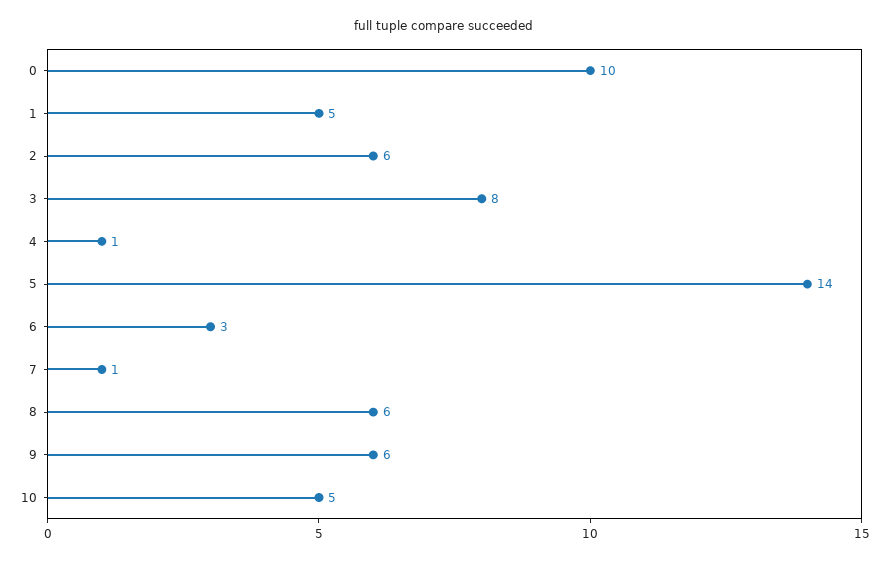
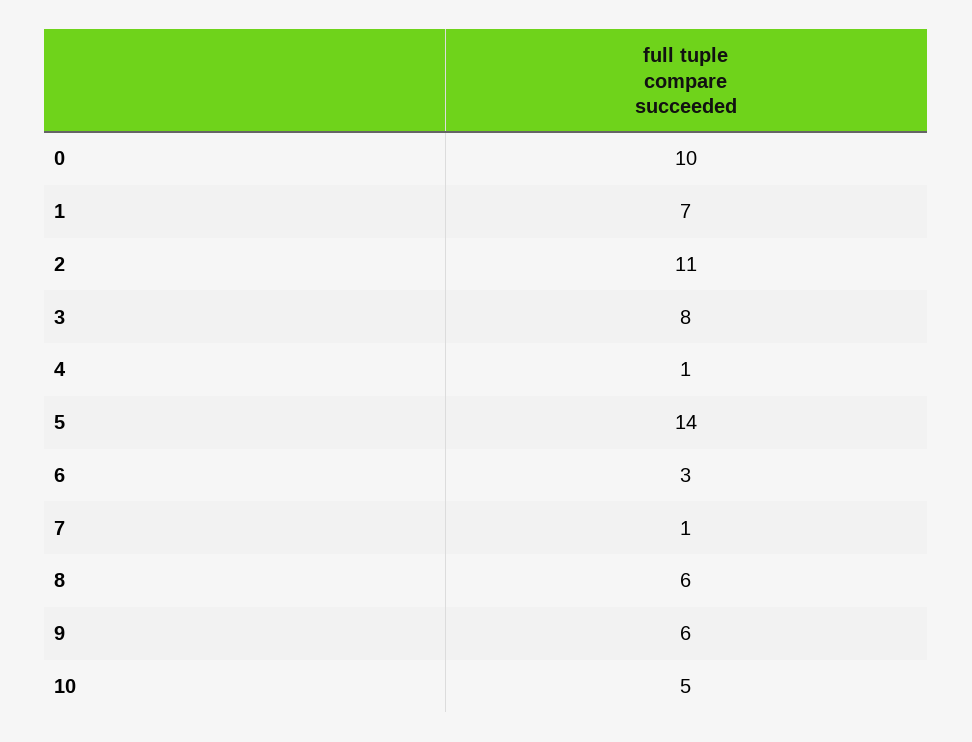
1: 5 -> 7
2: 6 -> 11

